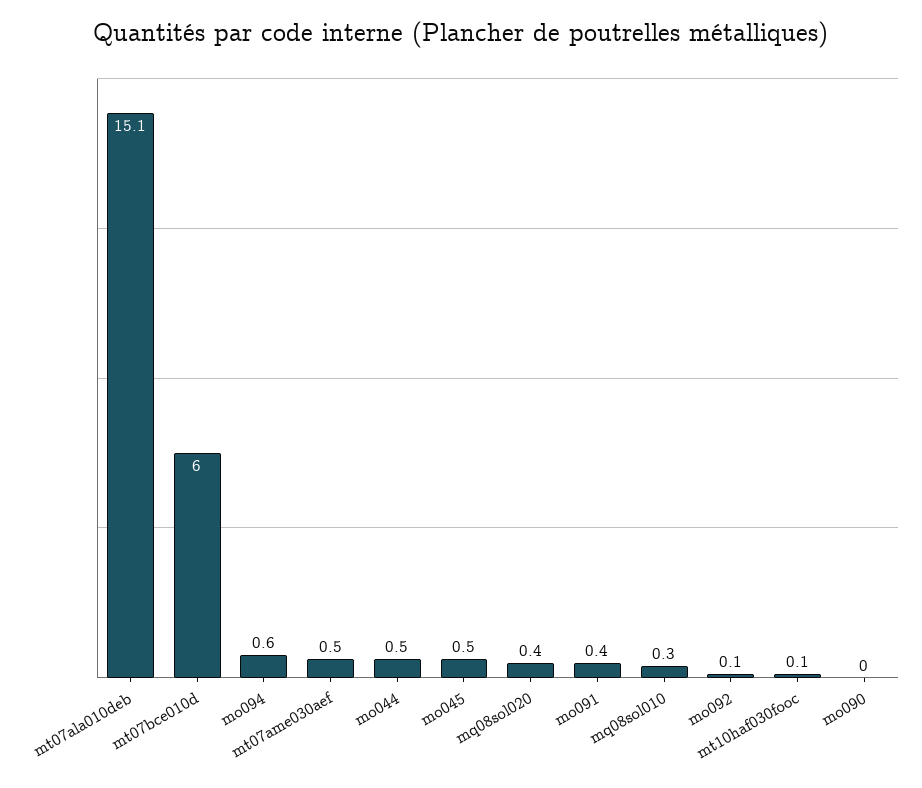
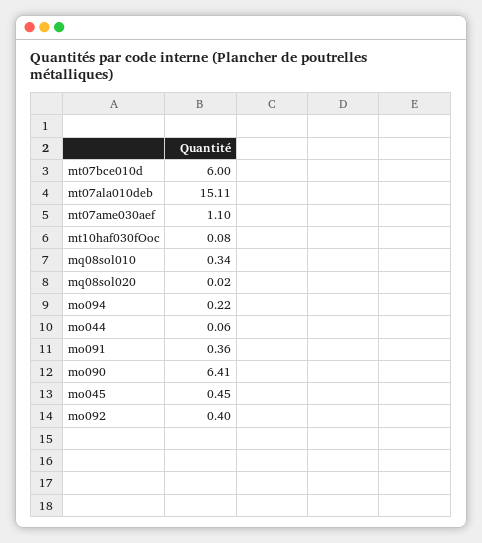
mo094: 0.6 -> 0.22
mt07ame030aef: 0.5 -> 1.1
mo044: 0.5 -> 0.06
mq08sol020: 0.4 -> 0.02
mo092: 0.1 -> 0.4
mo090: 0 -> 6.41

